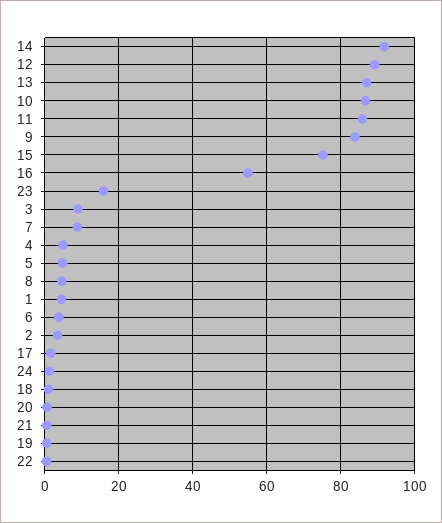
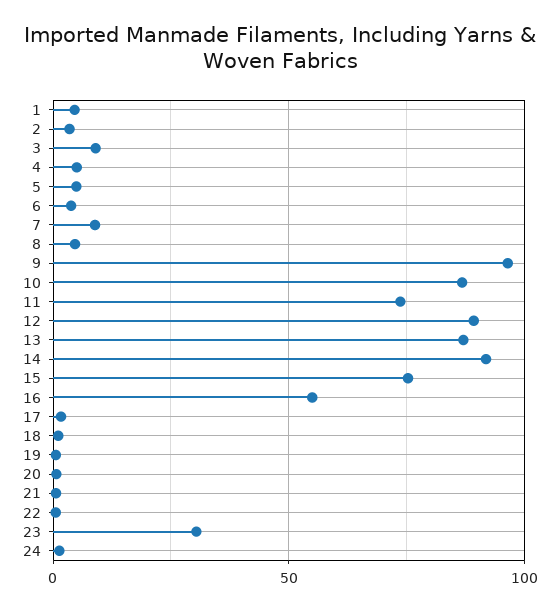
11: 86 -> 75
9: 84 -> 95
23: 16 -> 30

